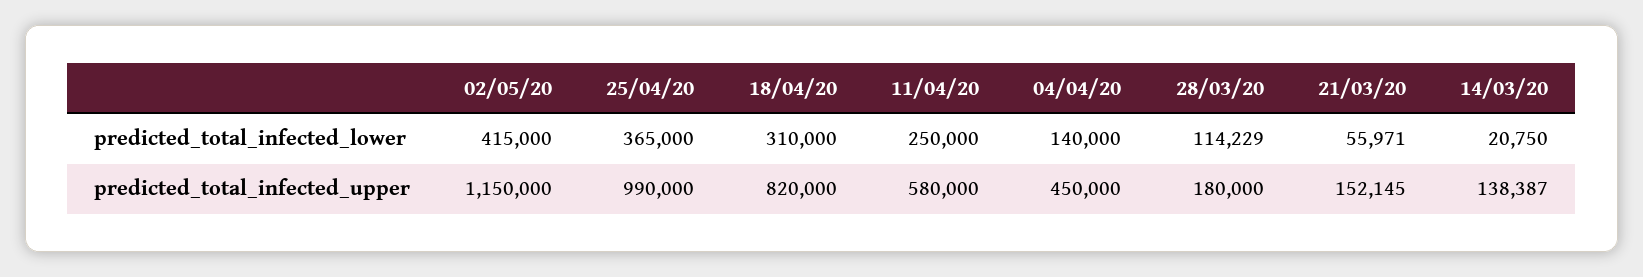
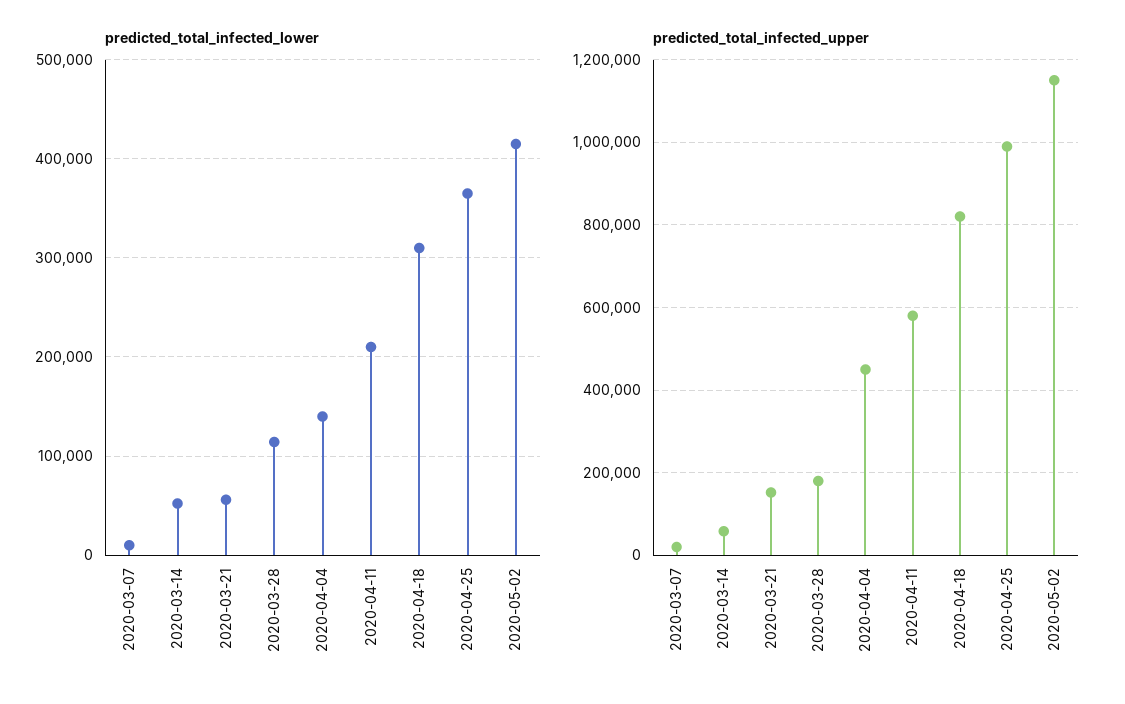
predicted_total_infected_lower, 11/04/20: 250000 -> 210000
predicted_total_infected_lower, 14/03/20: 20750 -> 50000
predicted_total_infected_upper, 14/03/20: 138387 -> 60000
predicted_total_infected_lower, 2020-03-07: none -> 10000
predicted_total_infected_upper, 2020-03-07: none -> 20000

